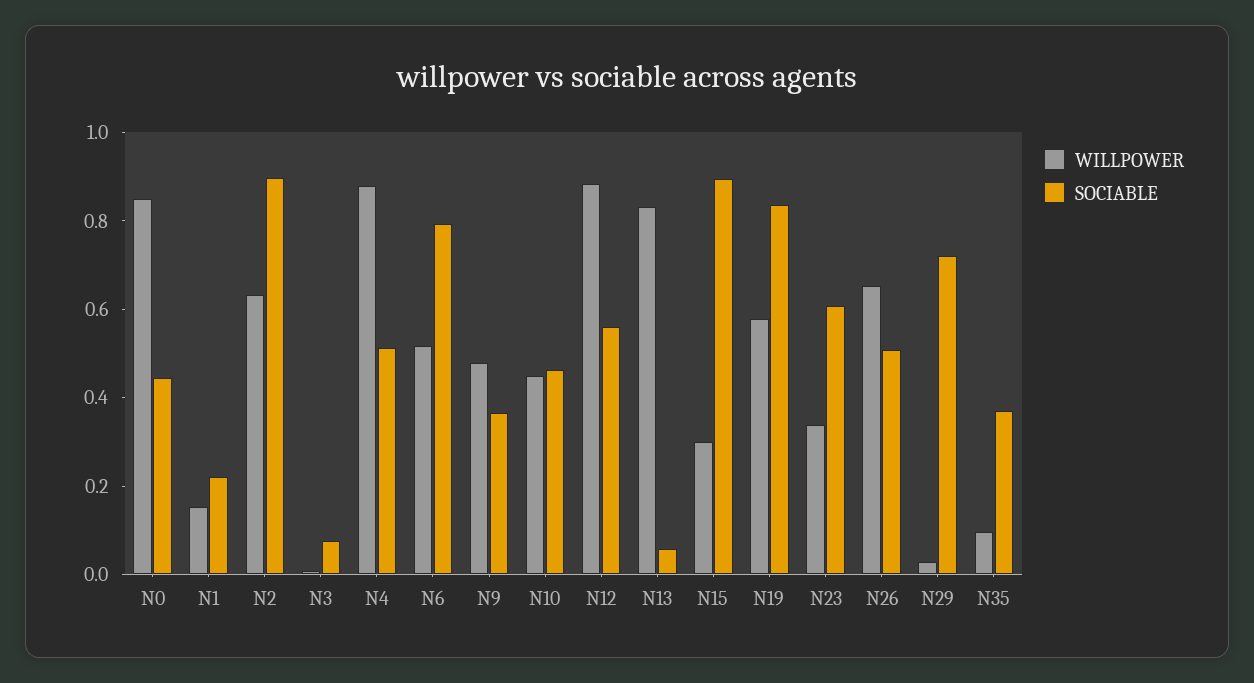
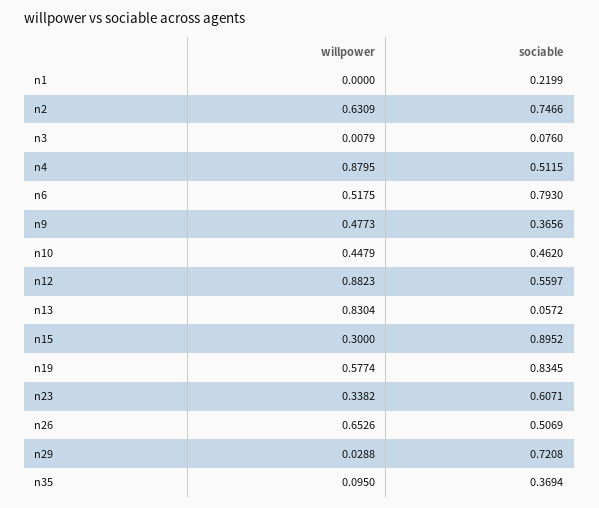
WILLPOWER, N0: 0.85 -> none
SOCIABLE, N0: 0.45 -> none
WILLPOWER, N1: 0.15 -> 0
SOCIABLE, N2: 0.9 -> 0.7466

